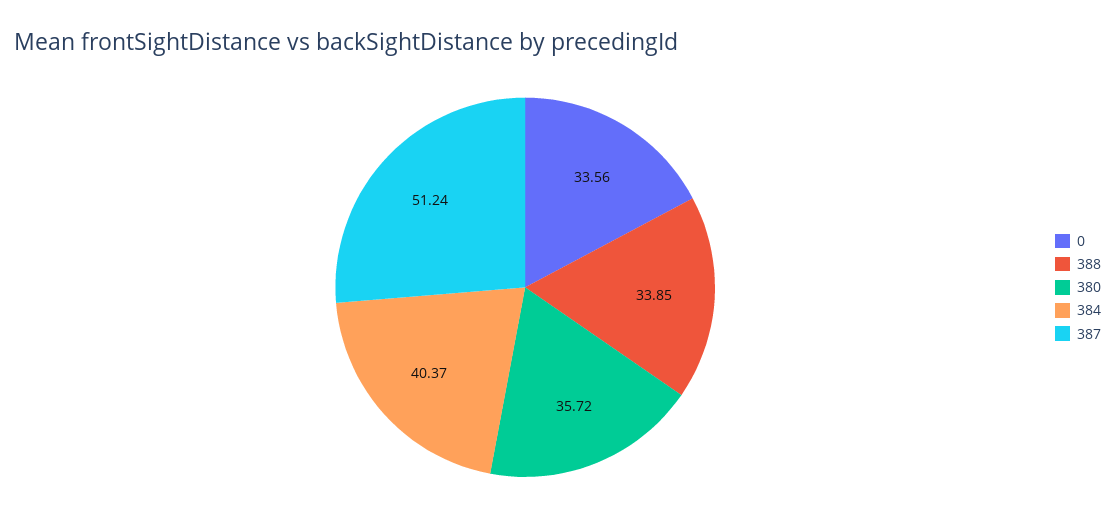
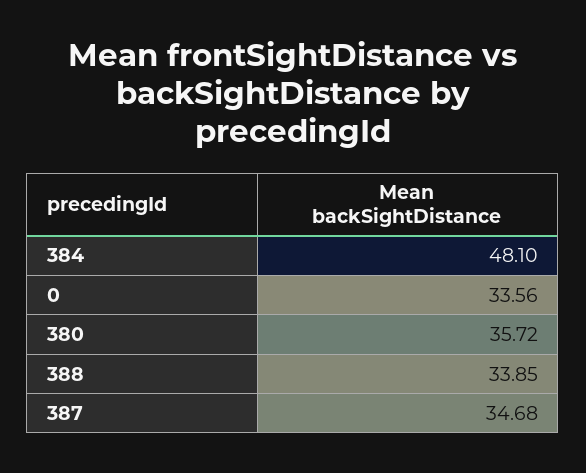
384: 40.37 -> 48.1
387: 51.24 -> 34.68

